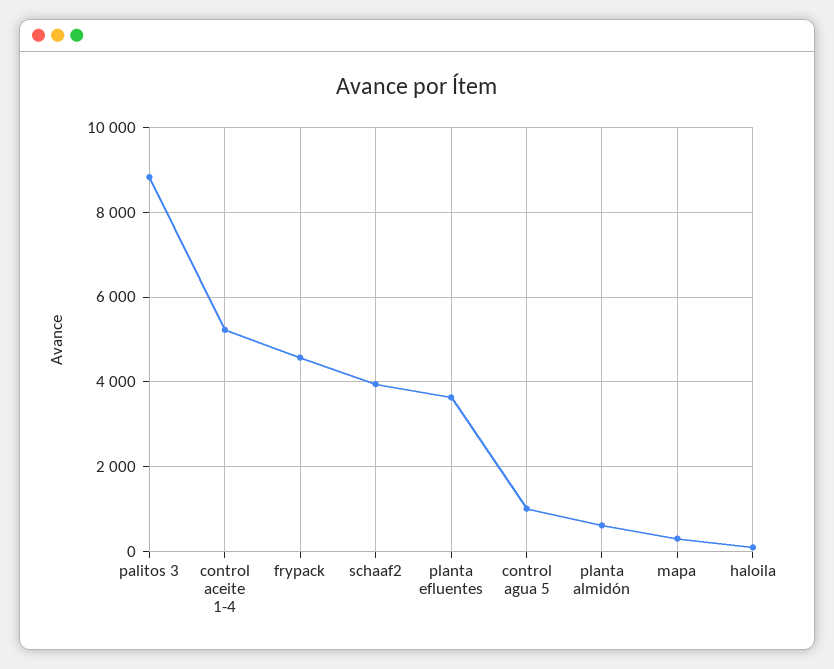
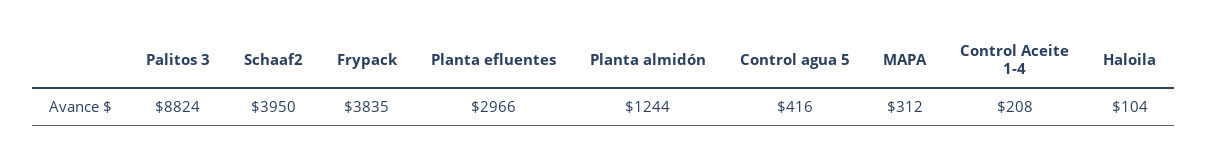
control aceite 1-4: 5200 -> 208
frypack: 4600 -> 3835
planta efluentes: 3600 -> 2966
control agua 5: 1000 -> 416
planta almidón: 600 -> 1244

